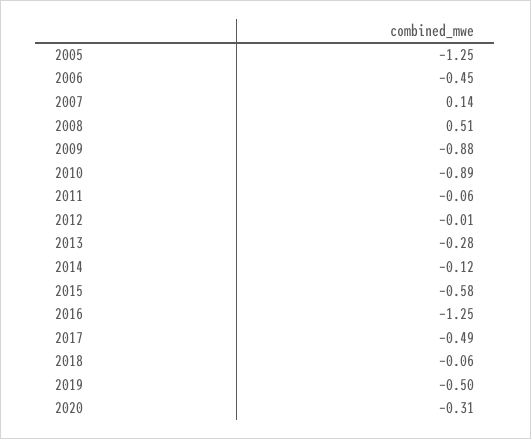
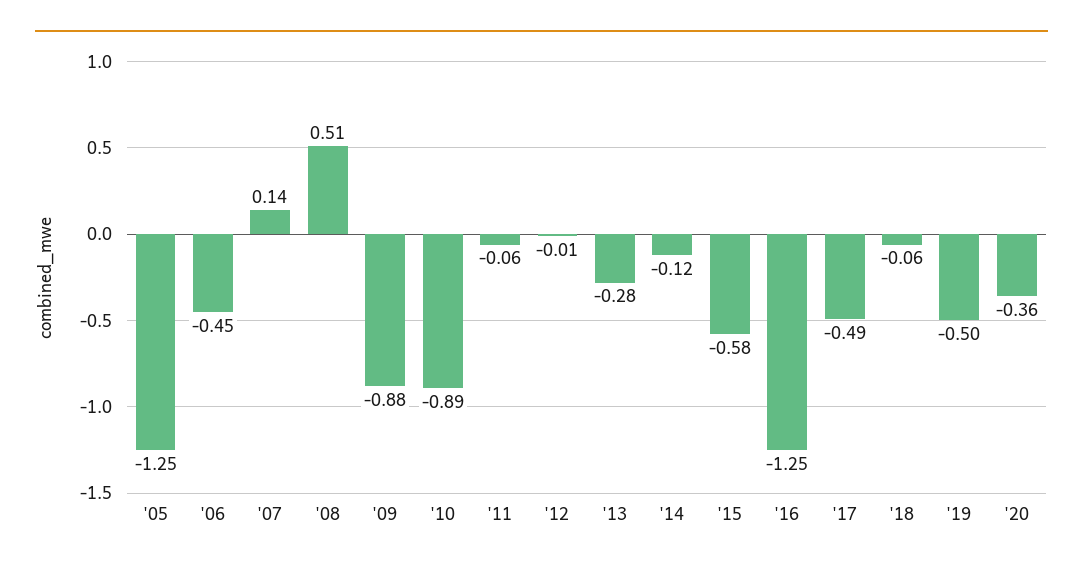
2020: -0.31 -> -0.36

